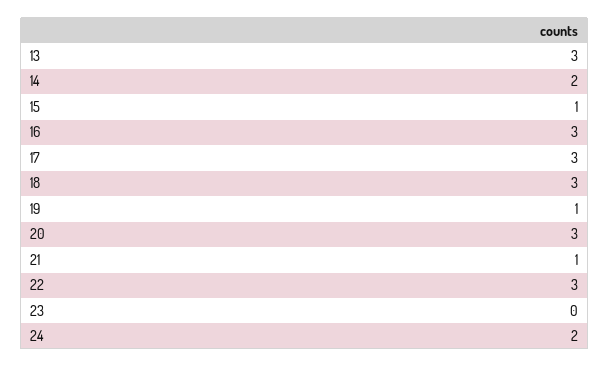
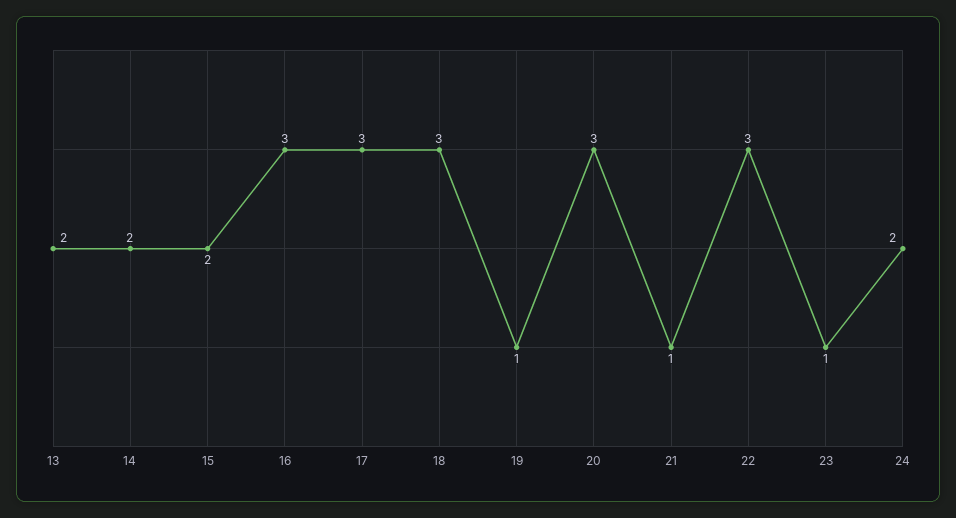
13: 3 -> 2
15: 1 -> 2
23: 0 -> 1

